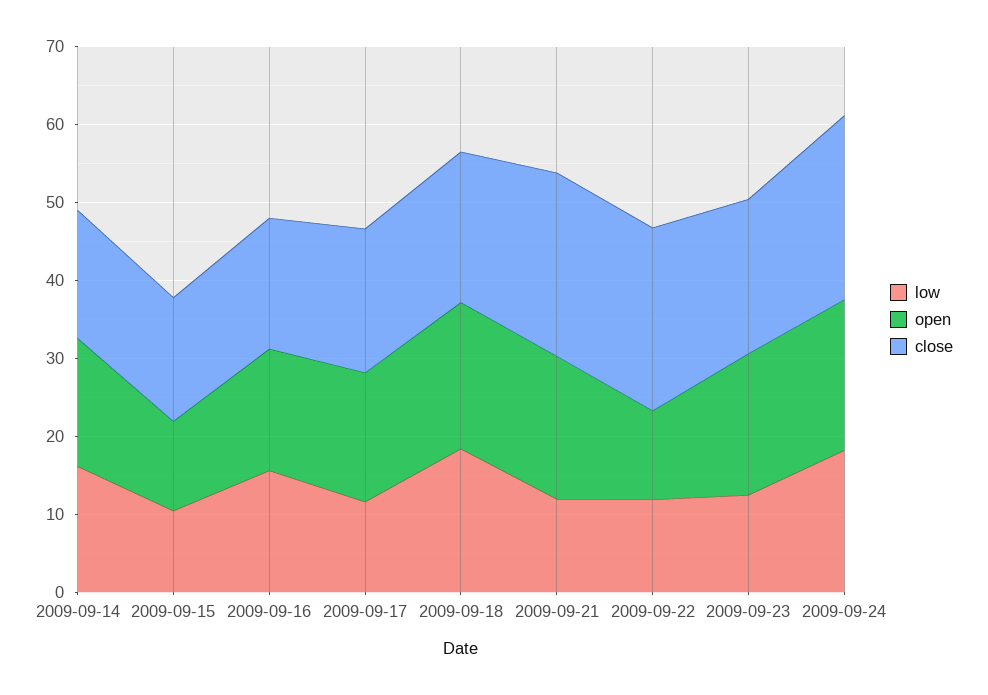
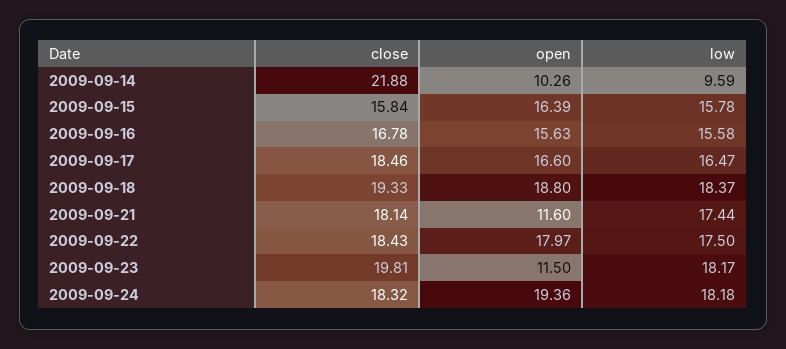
low, 2009-09-14: 16 -> 9.59
open, 2009-09-14: 16 -> 10.26
close, 2009-09-14: 16 -> 21.88
low, 2009-09-15: 10 -> 15.78
open, 2009-09-15: 12 -> 16.39
low, 2009-09-17: 12 -> 16.47
low, 2009-09-21: 12 -> 17.44
open, 2009-09-21: 18 -> 11.6
close, 2009-09-21: 24 -> 18.14
low, 2009-09-22: 12 -> 17.5
open, 2009-09-22: 12 -> 17.97
close, 2009-09-22: 24 -> 18.43
low, 2009-09-23: 12 -> 18.17
open, 2009-09-23: 18 -> 11.5
close, 2009-09-24: 24 -> 18.32

